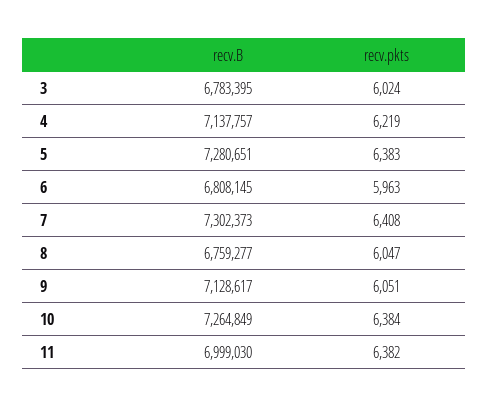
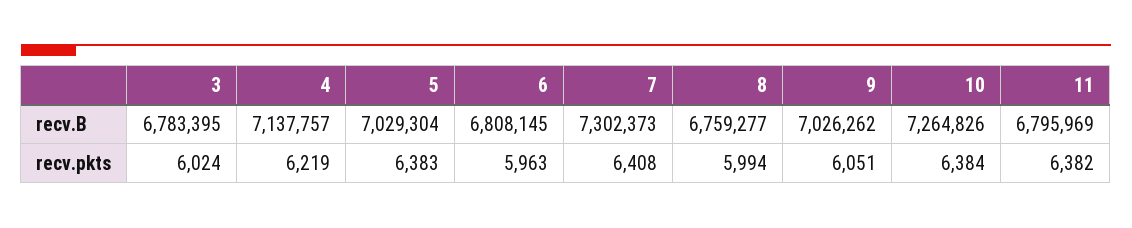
recv.B, 5: 7280651 -> 7029304
recv.pkts, 8: 6047 -> 5994
recv.B, 9: 7128617 -> 7026262
recv.B, 10: 7264849 -> 7264826
recv.B, 11: 6999030 -> 6795969

